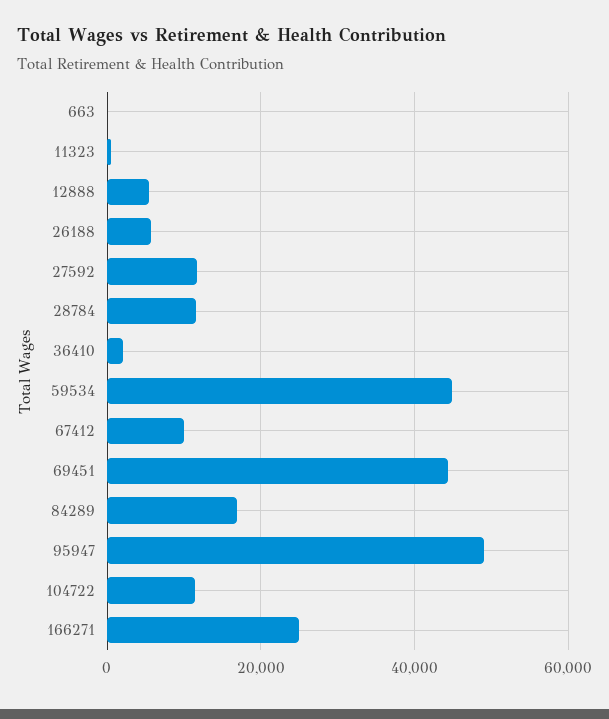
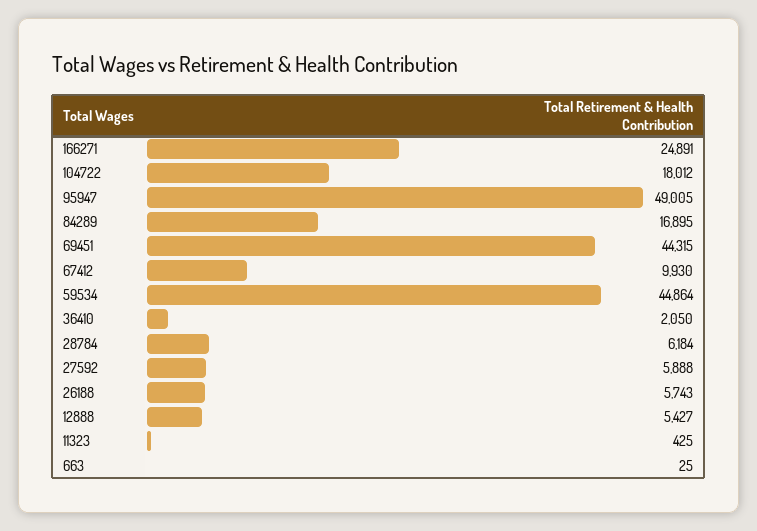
27592: 12000 -> 5888
28784: 12000 -> 6184
104722: 12000 -> 18012

